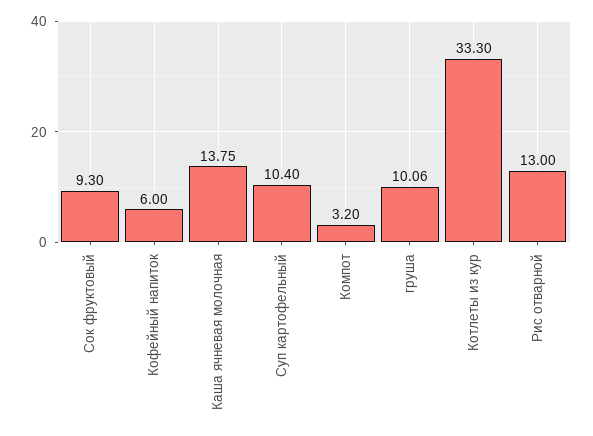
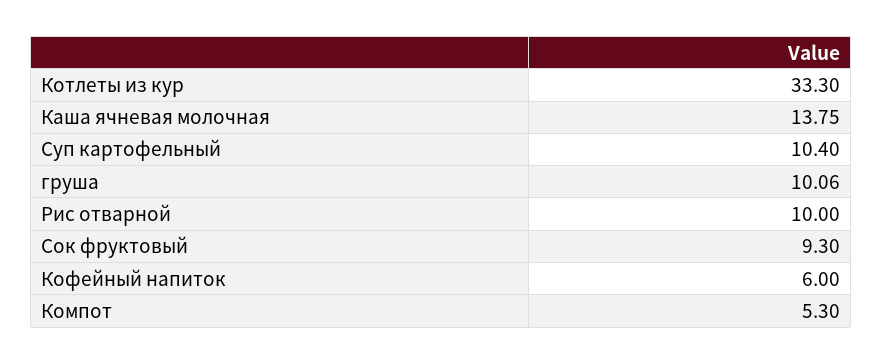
Компот: 3.2 -> 5.3
Рис отварной: 13 -> 10

